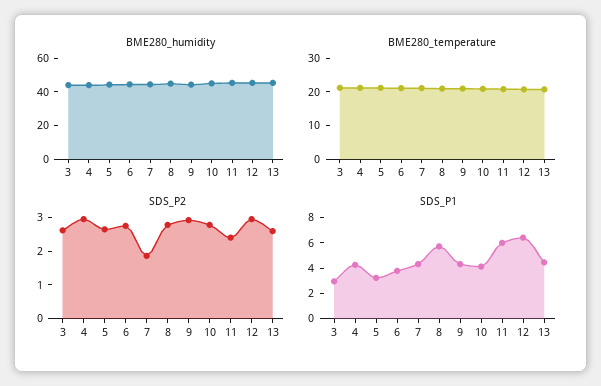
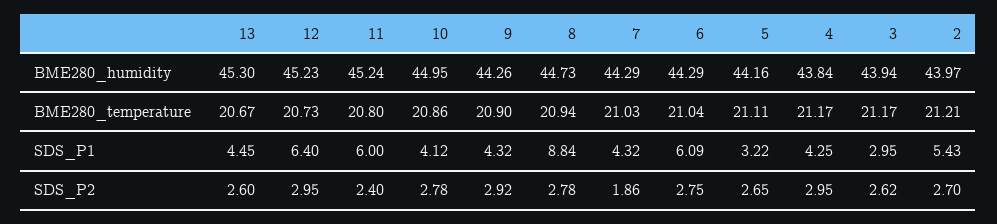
SDS_P1, 6: 4 -> 6.09
SDS_P1, 8: 6 -> 8.84
BME280_humidity, 2: none -> 43.97
BME280_temperature, 2: none -> 21.21
SDS_P1, 2: none -> 5.43
SDS_P2, 2: none -> 2.7

